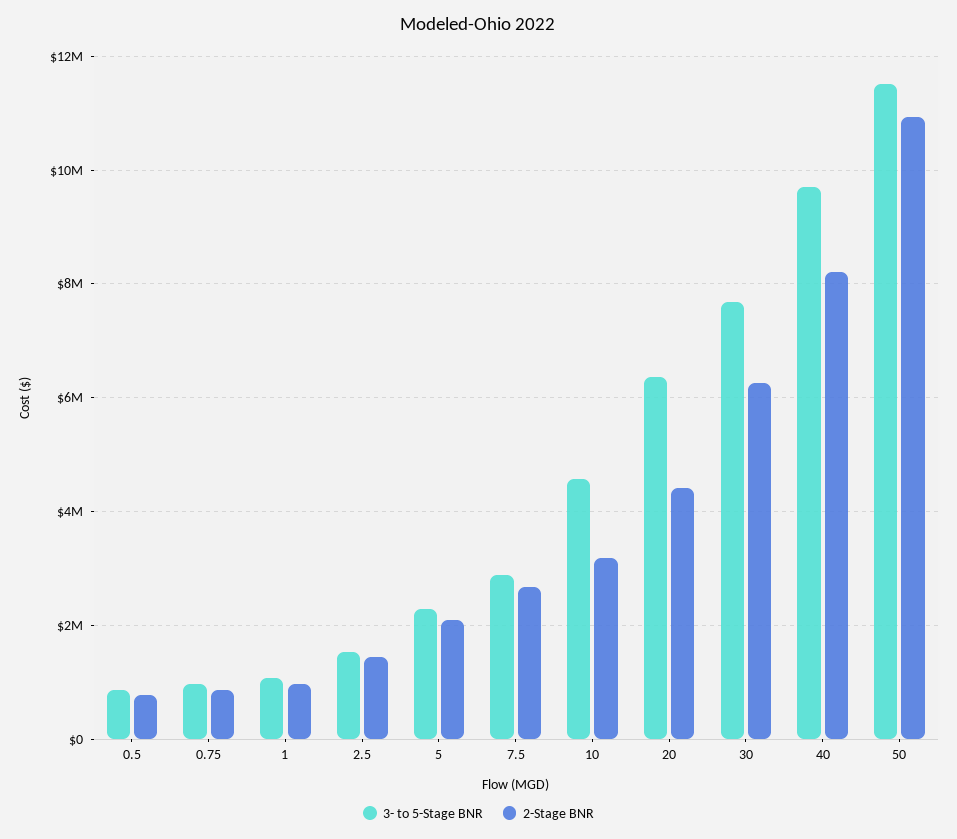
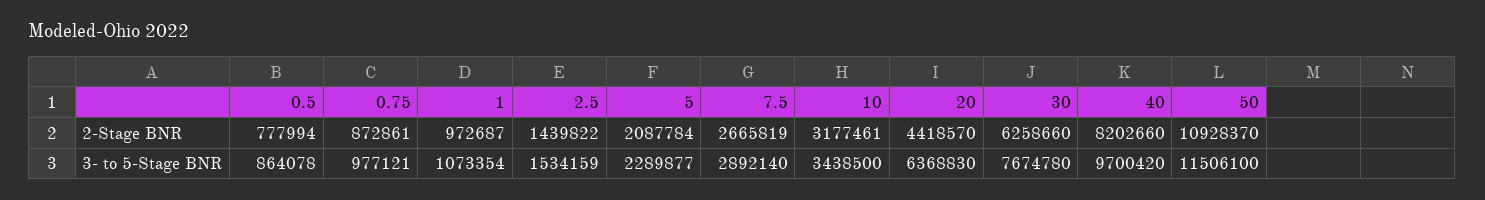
3- to 5-Stage BNR, 10: 4600000 -> 3438500

